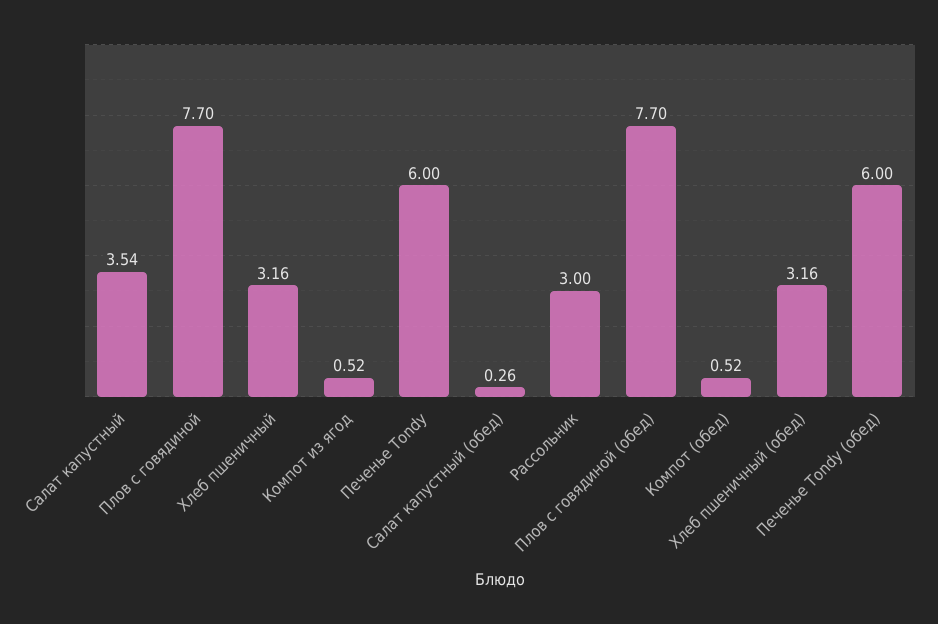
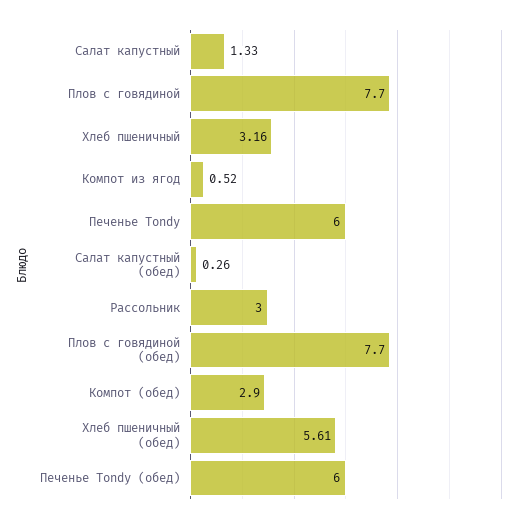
Салат капустный: 3.54 -> 1.33
Компот (обед): 0.52 -> 2.9
Хлеб пшеничный (обед): 3.16 -> 5.61

